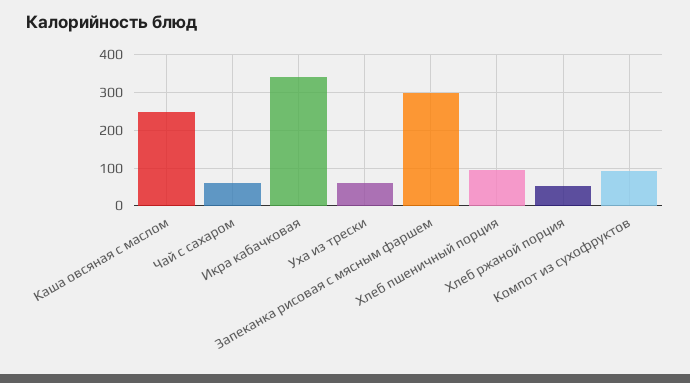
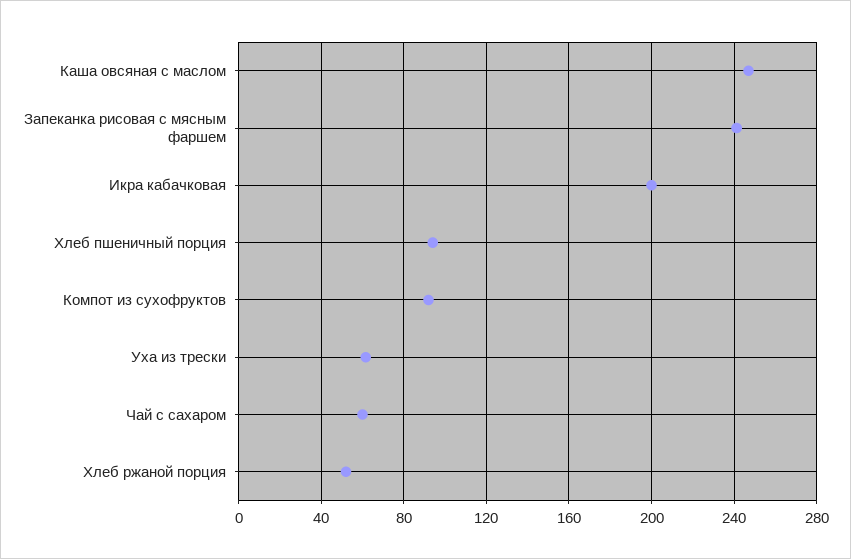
Икра кабачковая: 340 -> 200
Запеканка рисовая с мясным фаршем: 300 -> 240

